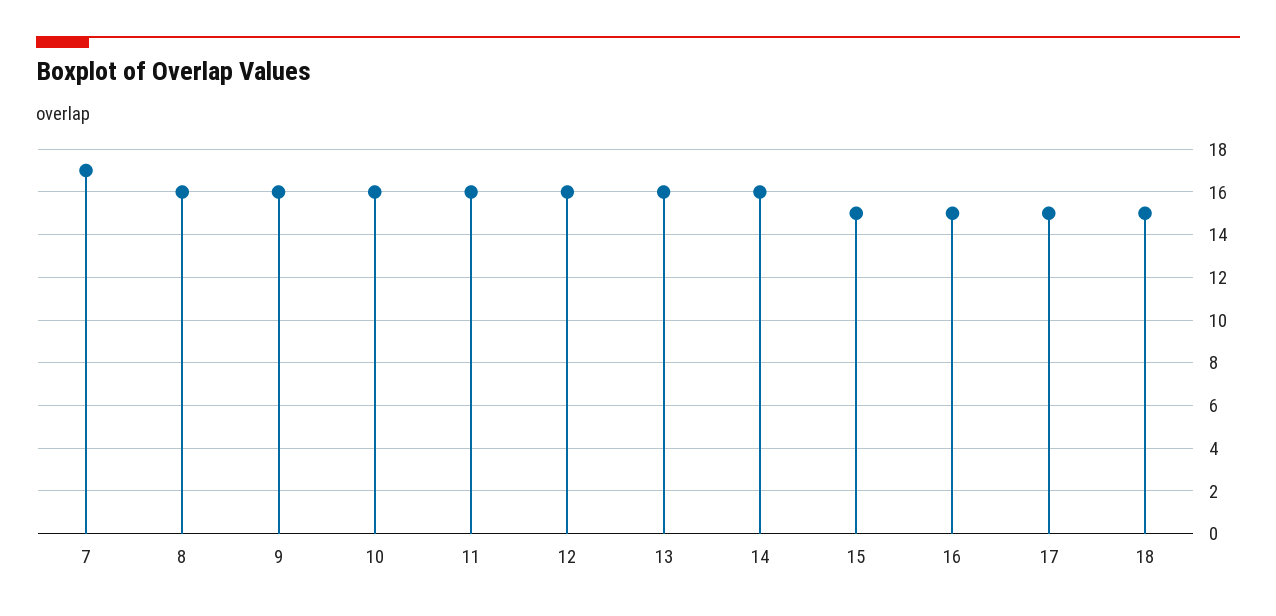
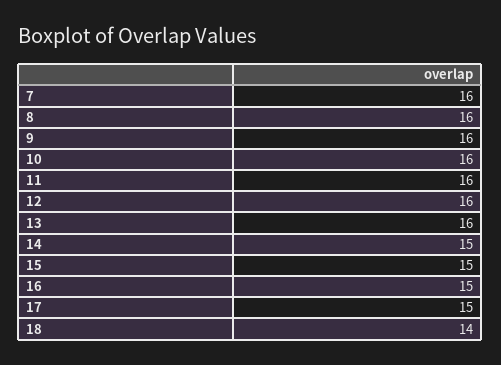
7: 17 -> 16
14: 16 -> 15
18: 15 -> 14

